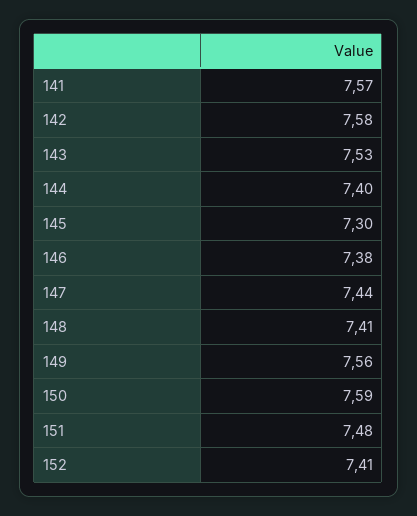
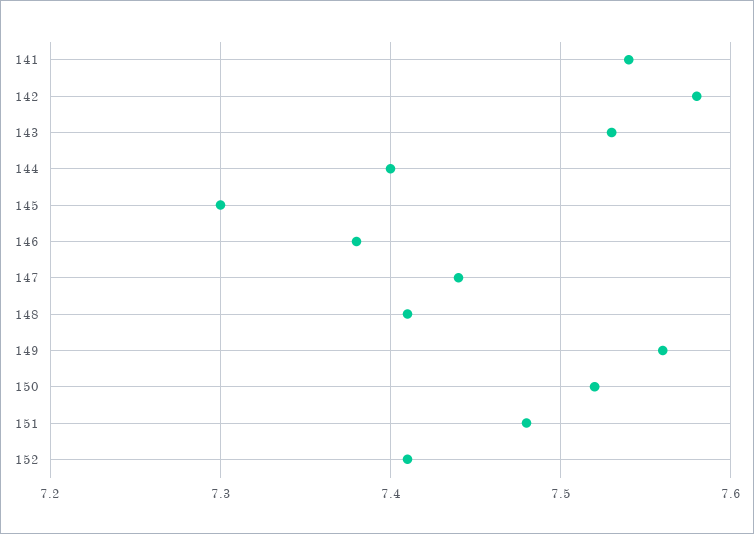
141: 7.57 -> 7.54
150: 7.59 -> 7.52

